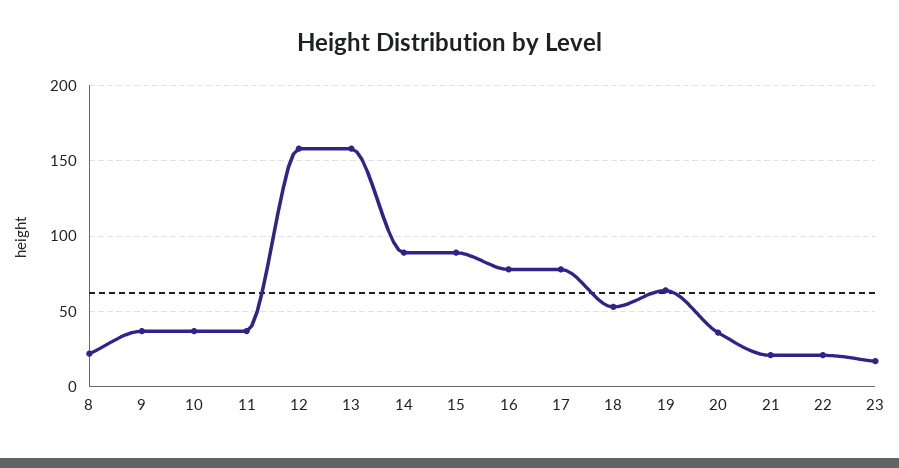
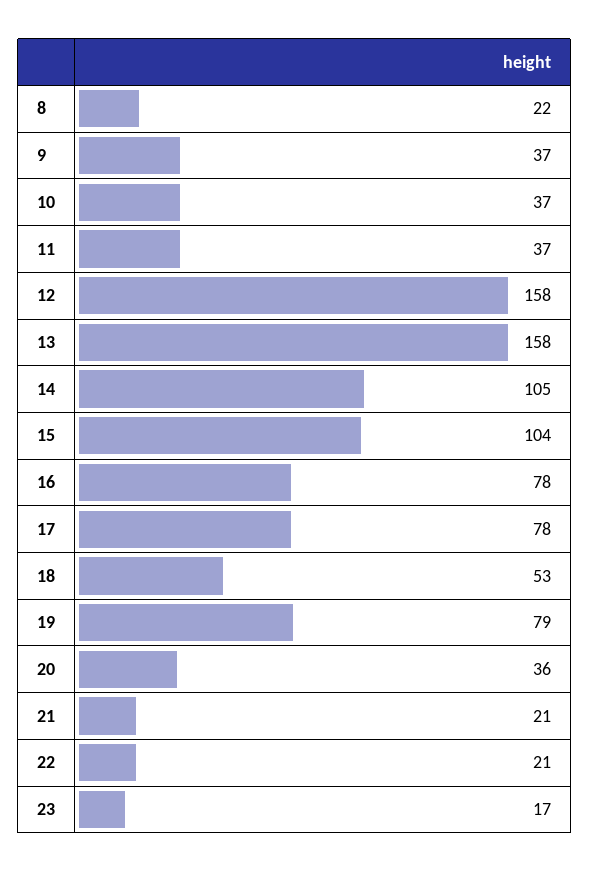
14: 90 -> 105
15: 90 -> 104
19: 65 -> 79

